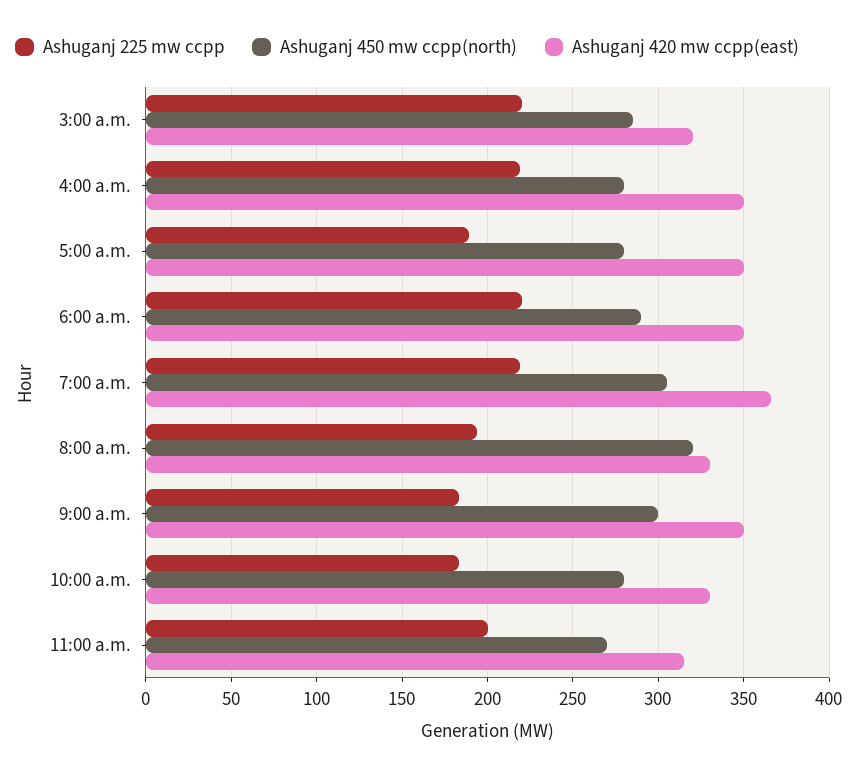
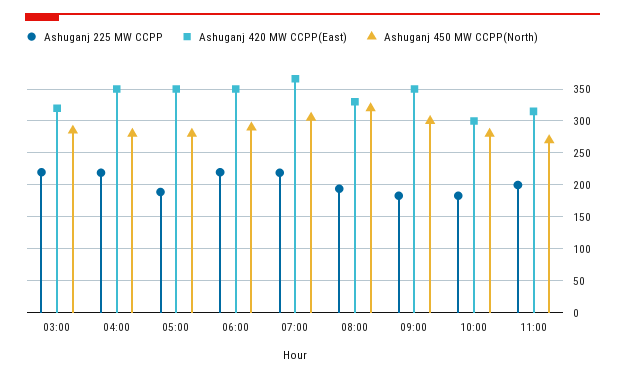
Ashuganj 420 mw ccpp(east), 10:00 a.m.: 330 -> 300

